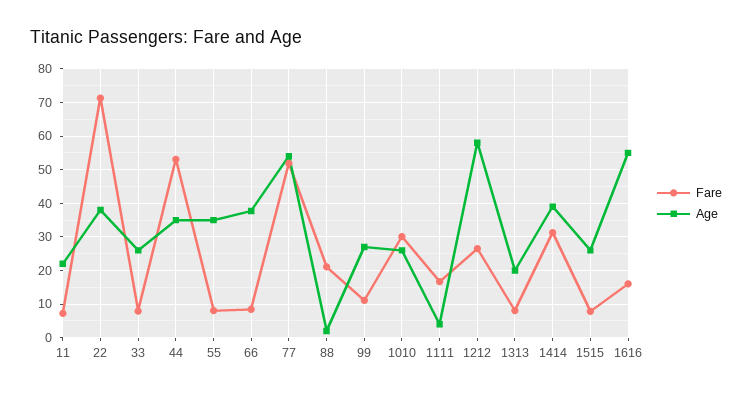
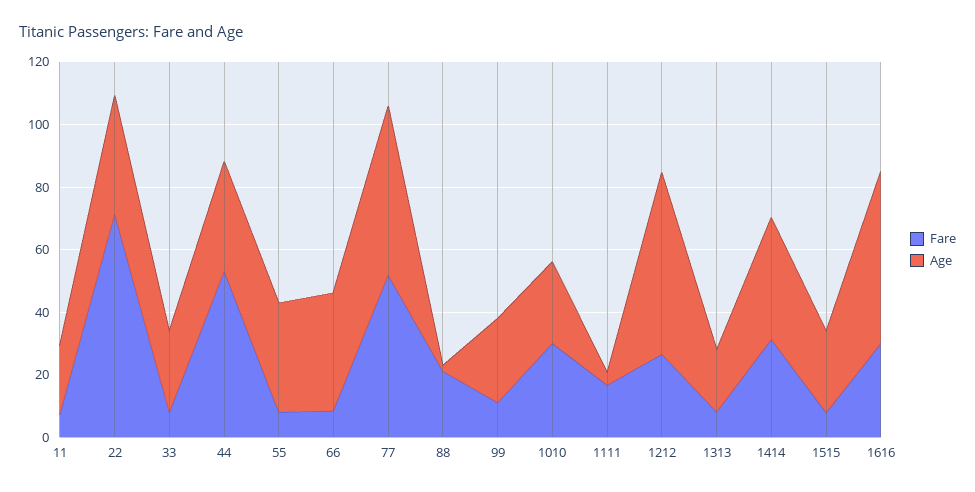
Fare, 1616: 16 -> 30

